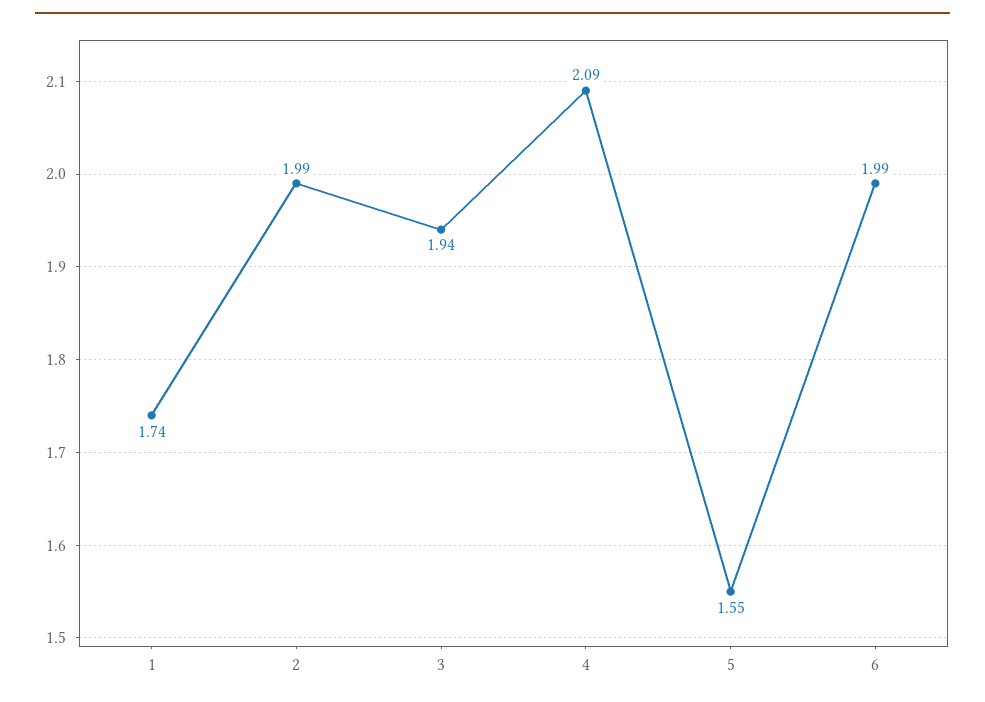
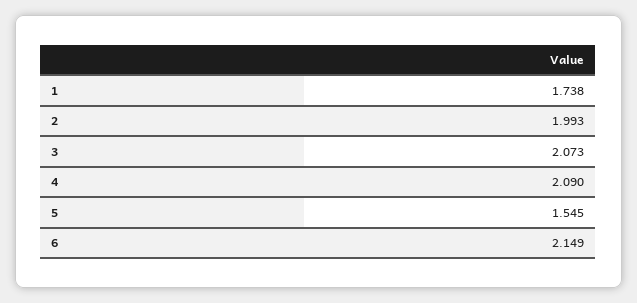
3: 1.94 -> 2.073
6: 1.99 -> 2.149

